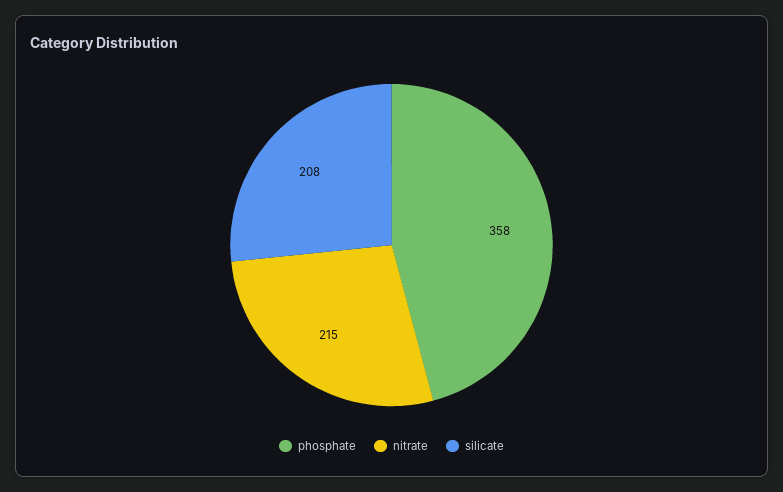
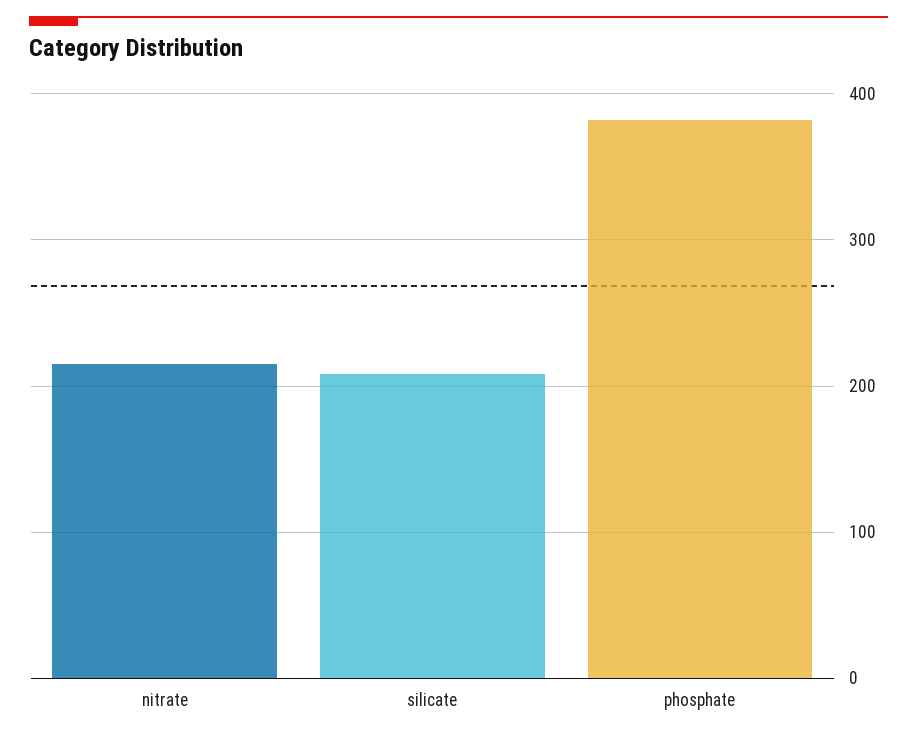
phosphate: 358 -> 380

